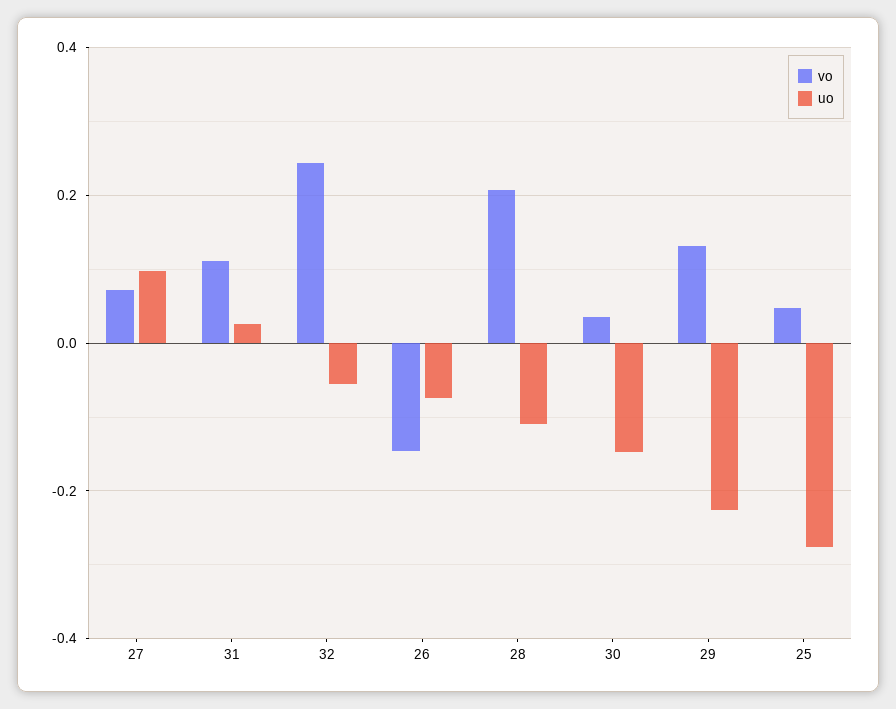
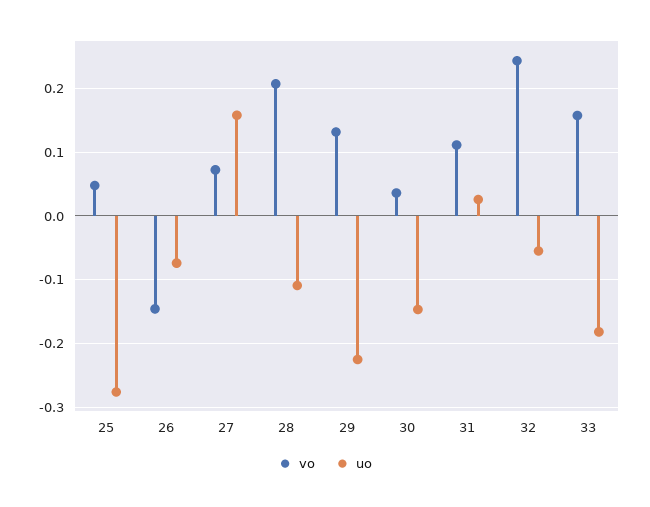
uo, 27: 0.1 -> 0.16
vo, 33: none -> 0.16
uo, 33: none -> -0.18

